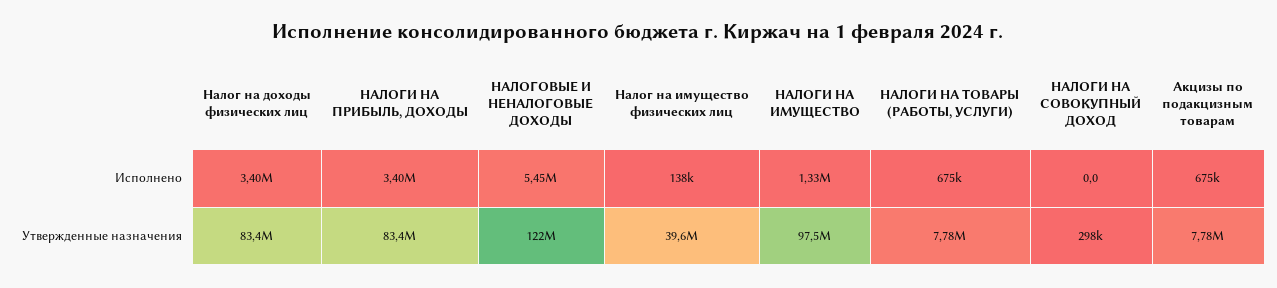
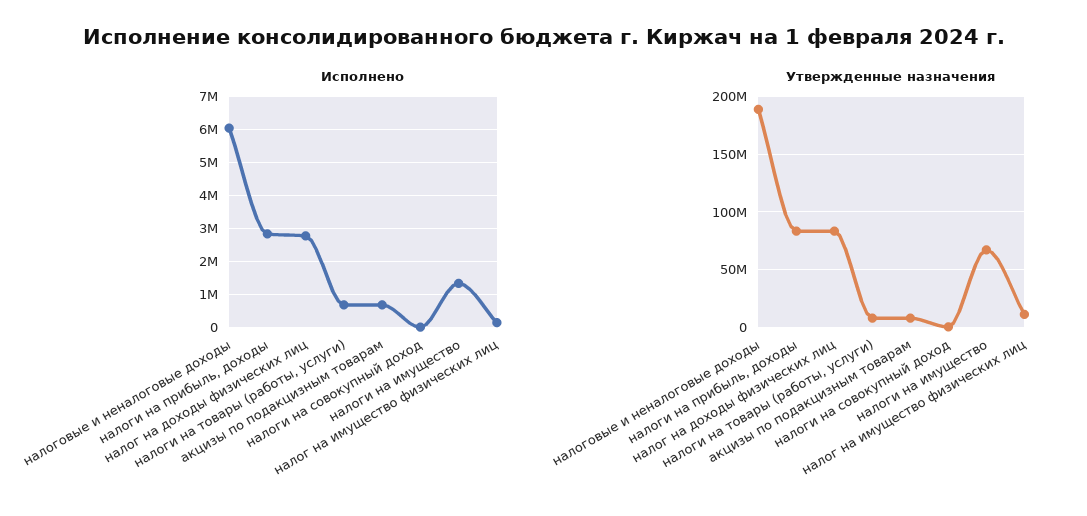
Исполнено, Налог на доходы физических лиц: 3400000 -> 2800000
Исполнено, НАЛОГИ НА ПРИБЫЛЬ, ДОХОДЫ: 3400000 -> 2800000
Исполнено, НАЛОГОВЫЕ И НЕНАЛОГОВЫЕ ДОХОДЫ: 5450000 -> 6000000
Утвержденные назначения, НАЛОГОВЫЕ И НЕНАЛОГОВЫЕ ДОХОДЫ: 122000000 -> 190000000
Утвержденные назначения, Налог на имущество физических лиц: 39600000 -> 10000000
Утвержденные назначения, НАЛОГИ НА ИМУЩЕСТВО: 97500000 -> 70000000

